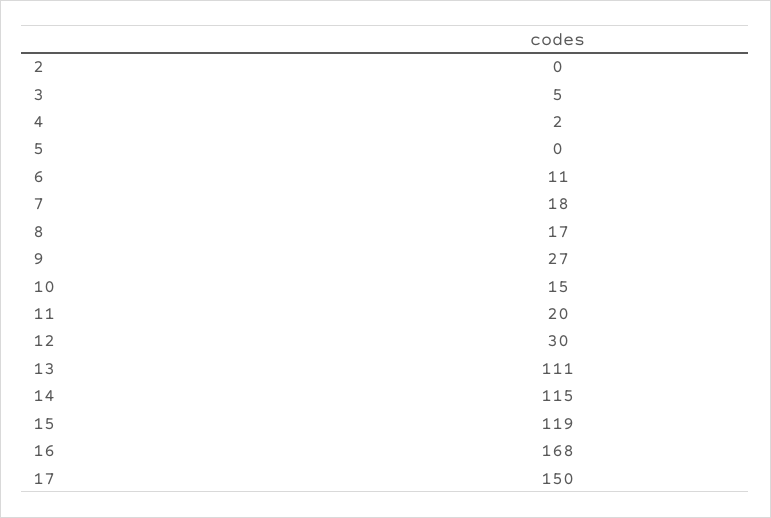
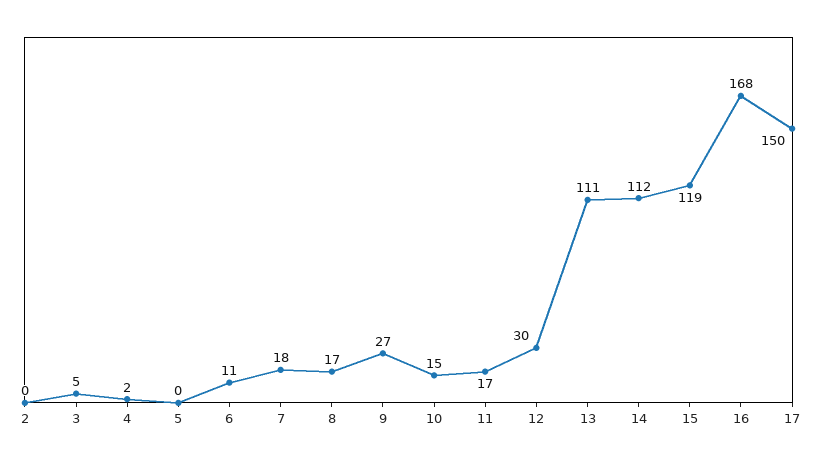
11: 20 -> 17
14: 115 -> 112

